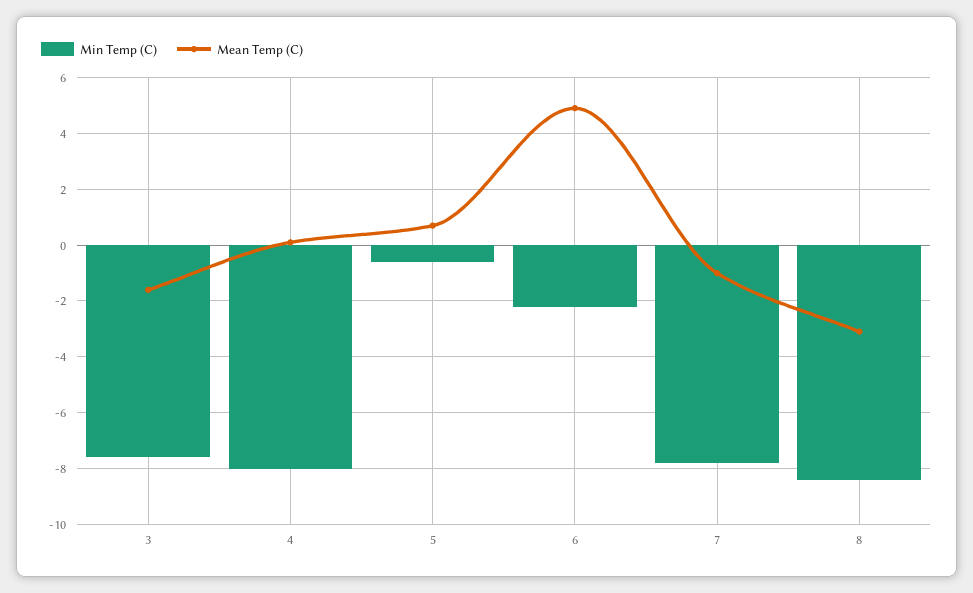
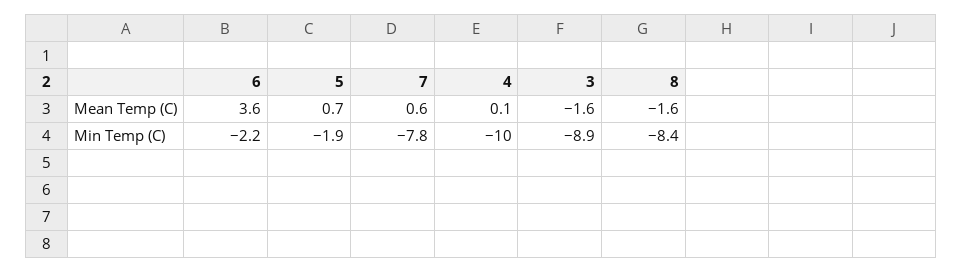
Min Temp (C), 3: -7.5 -> -8.9
Min Temp (C), 4: -8 -> -10
Min Temp (C), 5: -0.5 -> -1.9
Mean Temp (C), 6: 5 -> 3.6
Mean Temp (C), 7: -1 -> 0.6
Mean Temp (C), 8: -3 -> -1.6

